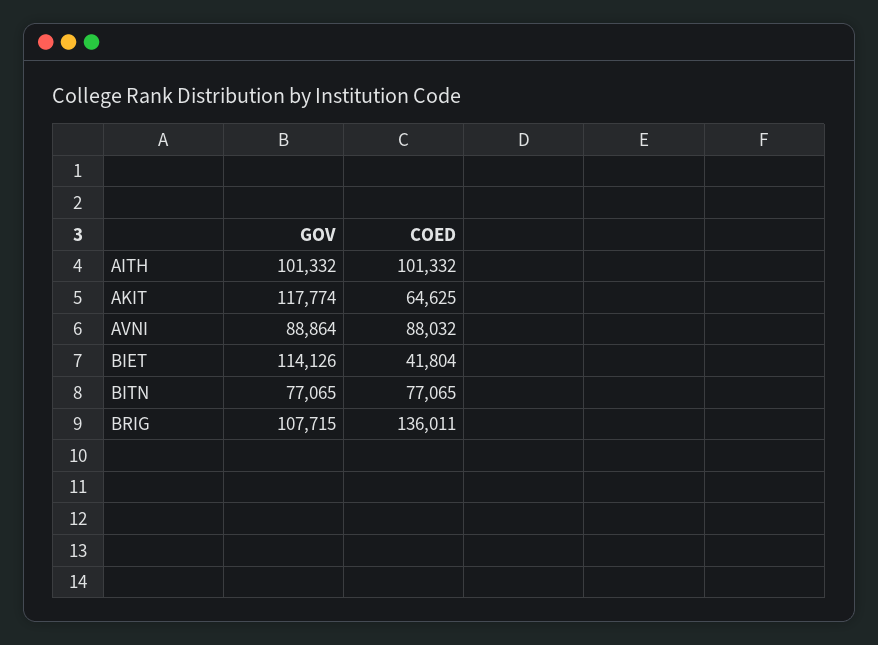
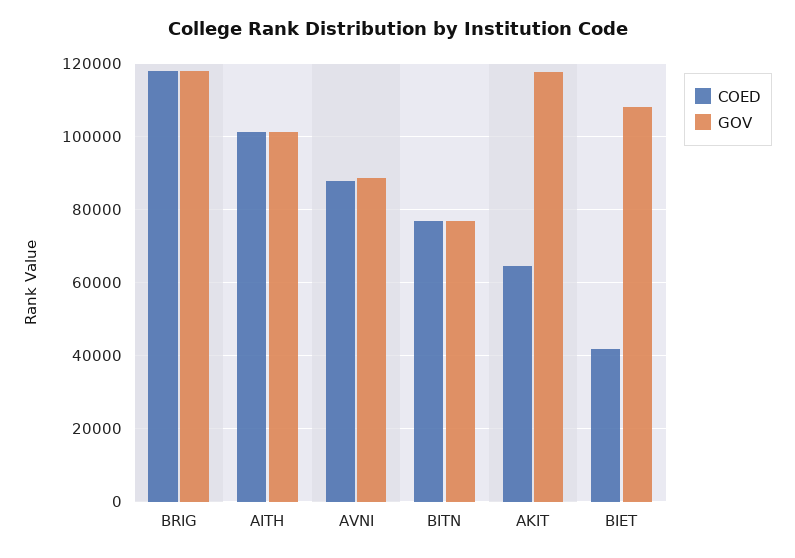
GOV, BIET: 114126 -> 108000
GOV, BRIG: 107715 -> 118000
COED, BRIG: 136011 -> 118000

